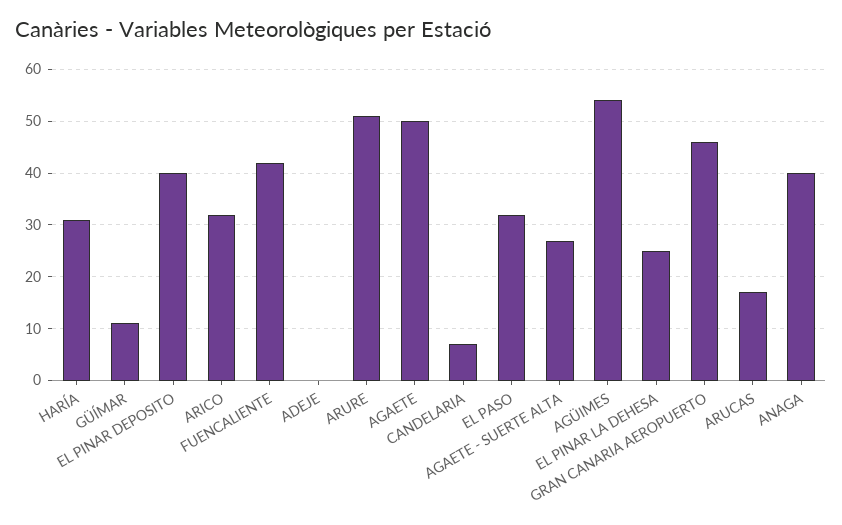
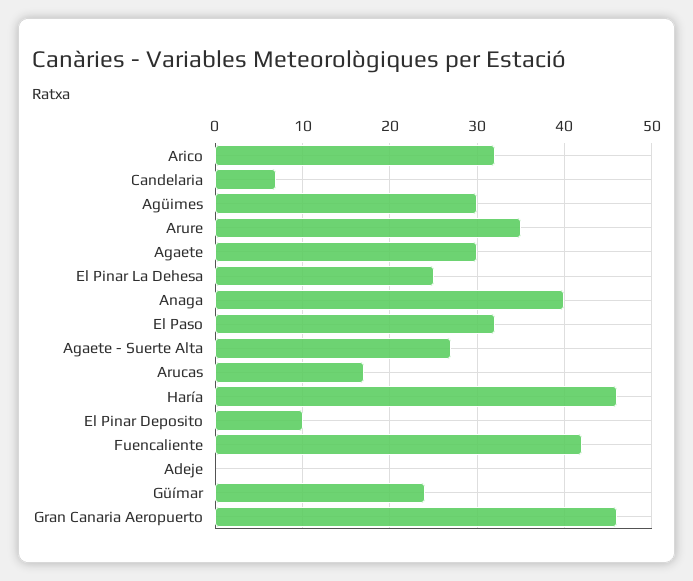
HARÍA: 30 -> 46
GÜÍMAR: 10 -> 24
EL PINAR DEPOSITO: 40 -> 10
ARURE: 50 -> 35
AGAETE: 50 -> 30
AGÜIMES: 55 -> 30

